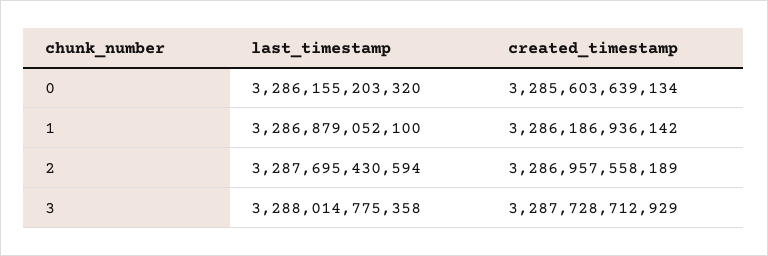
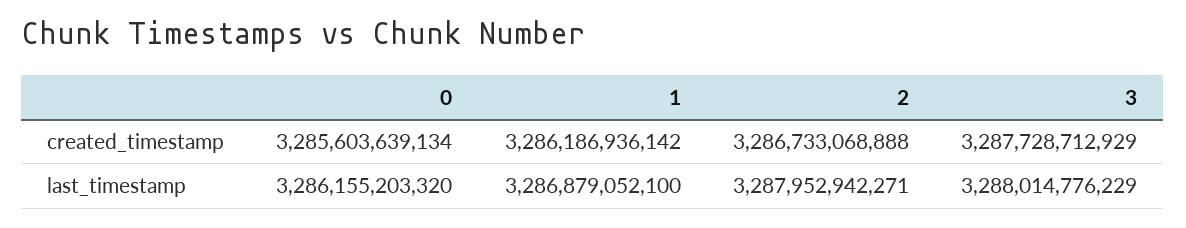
last_timestamp, 2: 3287695430594 -> 3287952942271
created_timestamp, 2: 3286957558189 -> 3286733068888
last_timestamp, 3: 3288014775358 -> 3288014776229

